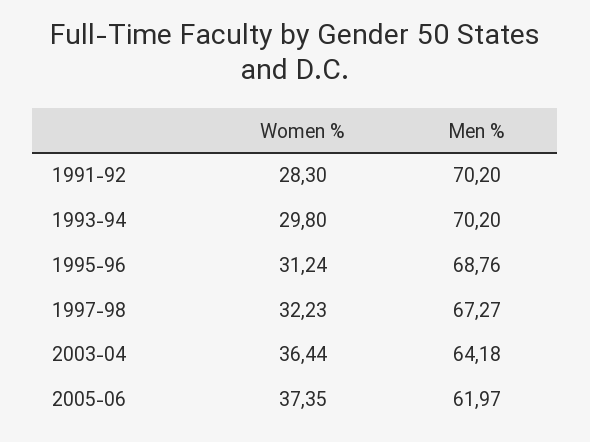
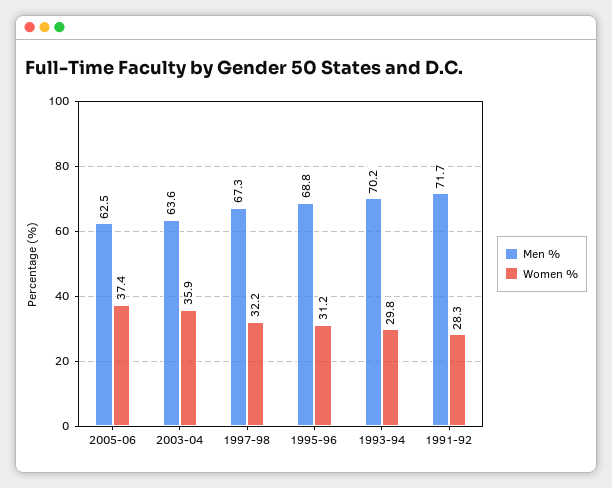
Men %, 1991-92: 70.2 -> 71.7
Women %, 2003-04: 36.44 -> 35.9
Men %, 2003-04: 64.18 -> 63.6
Men %, 2005-06: 61.97 -> 62.5

